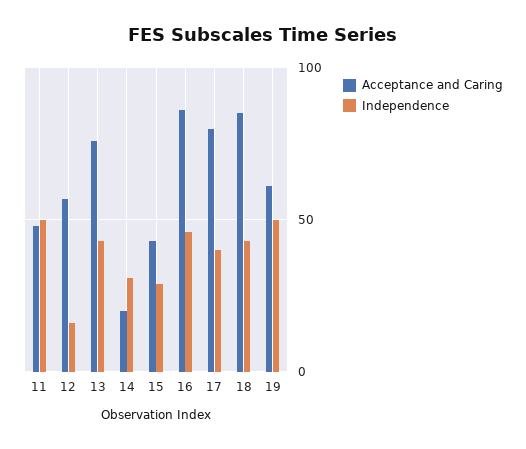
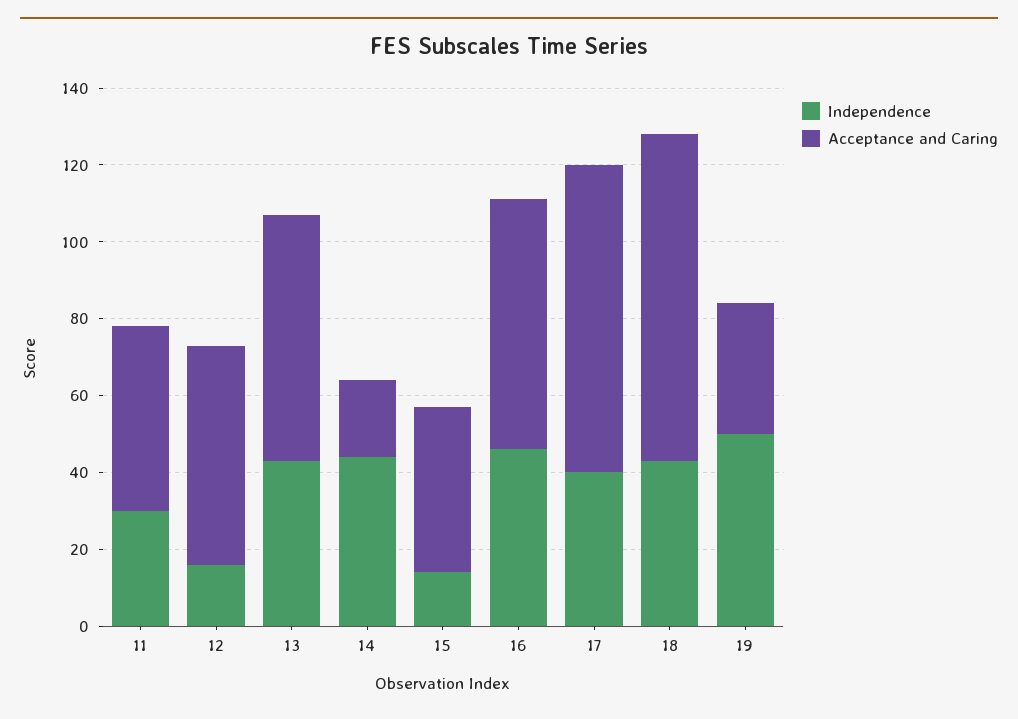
Independence, 11: 50 -> 30
Acceptance and Caring, 13: 75 -> 65
Independence, 14: 30 -> 45
Independence, 15: 30 -> 15
Acceptance and Caring, 16: 85 -> 65
Acceptance and Caring, 19: 60 -> 35

